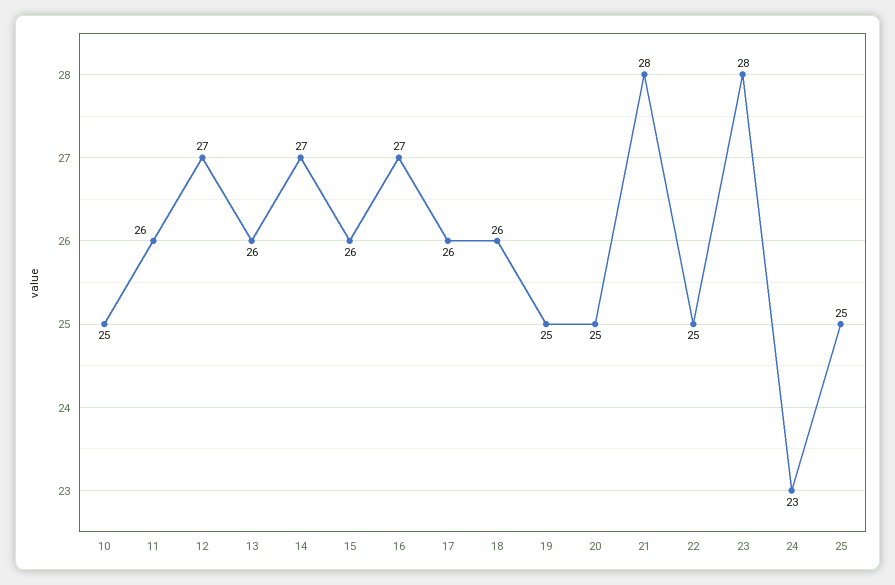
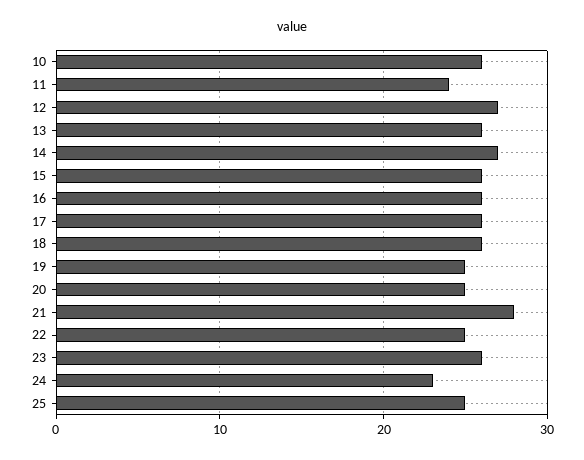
10: 25 -> 26
11: 26 -> 24
16: 27 -> 26
23: 28 -> 26

